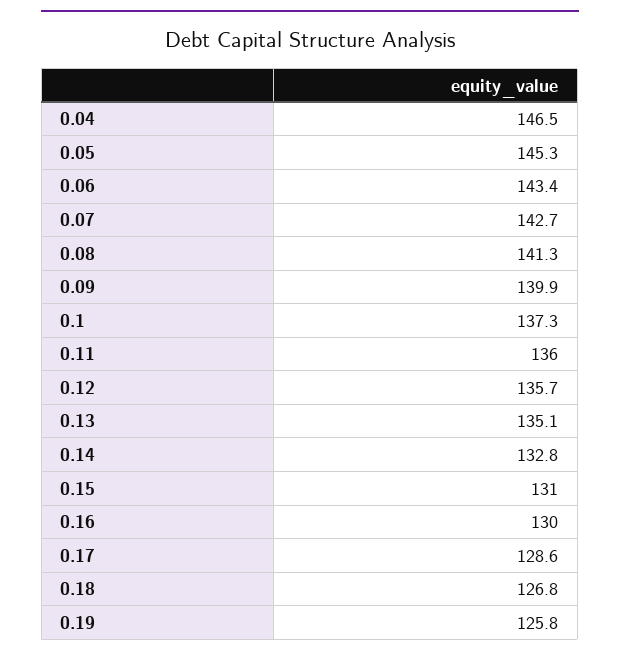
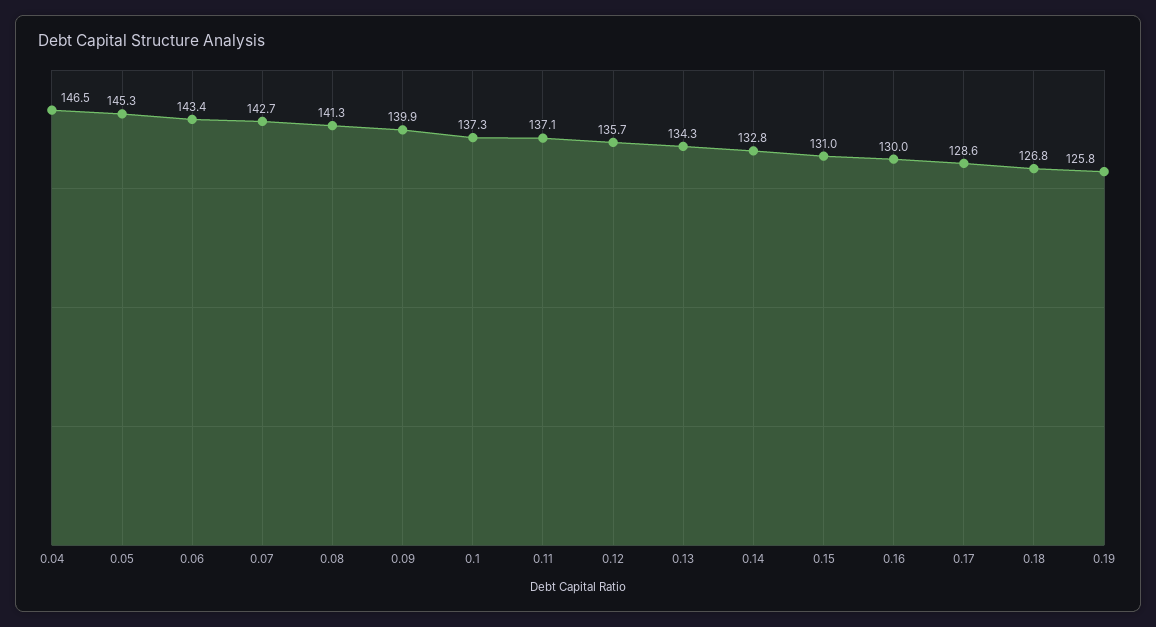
0.11: 136 -> 137.1
0.13: 135.1 -> 134.3

